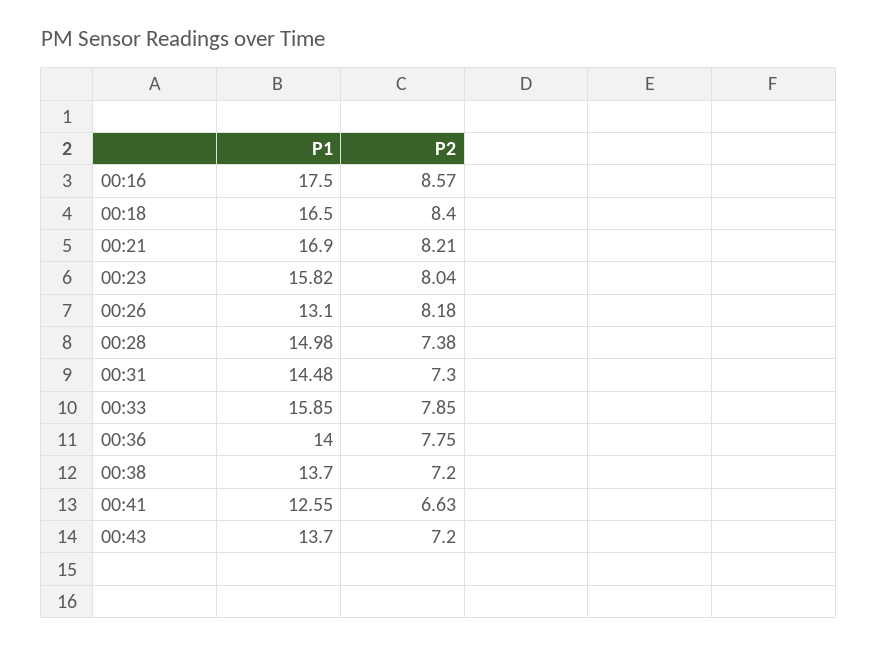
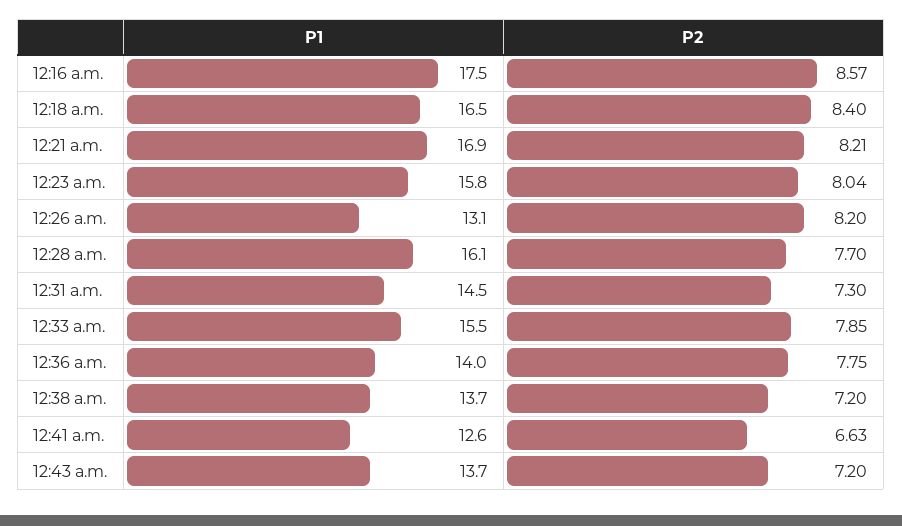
P2, 00:26: 8.18 -> 8.2
P1, 00:28: 14.98 -> 16.1
P2, 00:28: 7.38 -> 7.7
P1, 00:33: 15.85 -> 15.5

